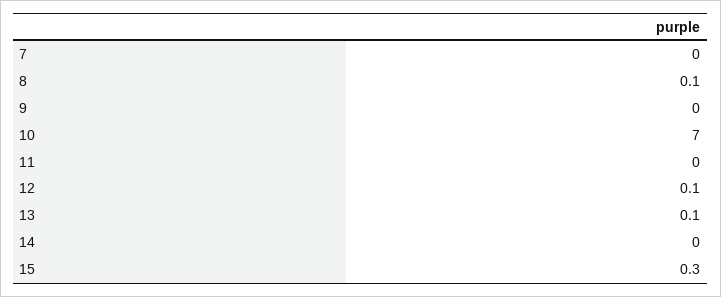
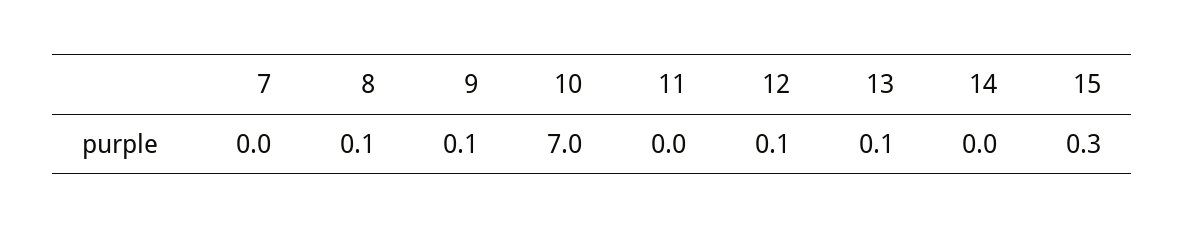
9: 0 -> 0.1

